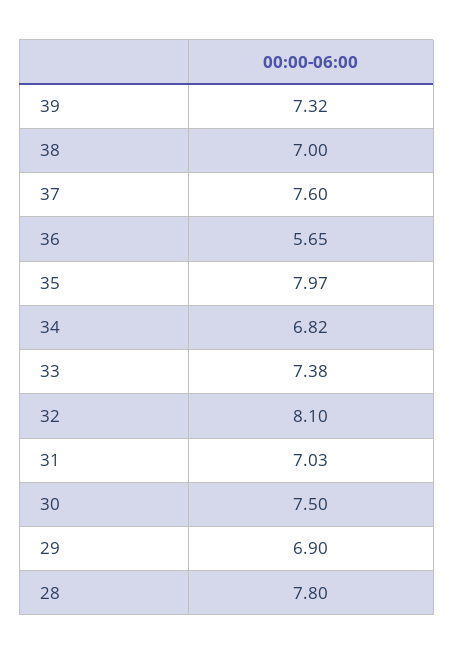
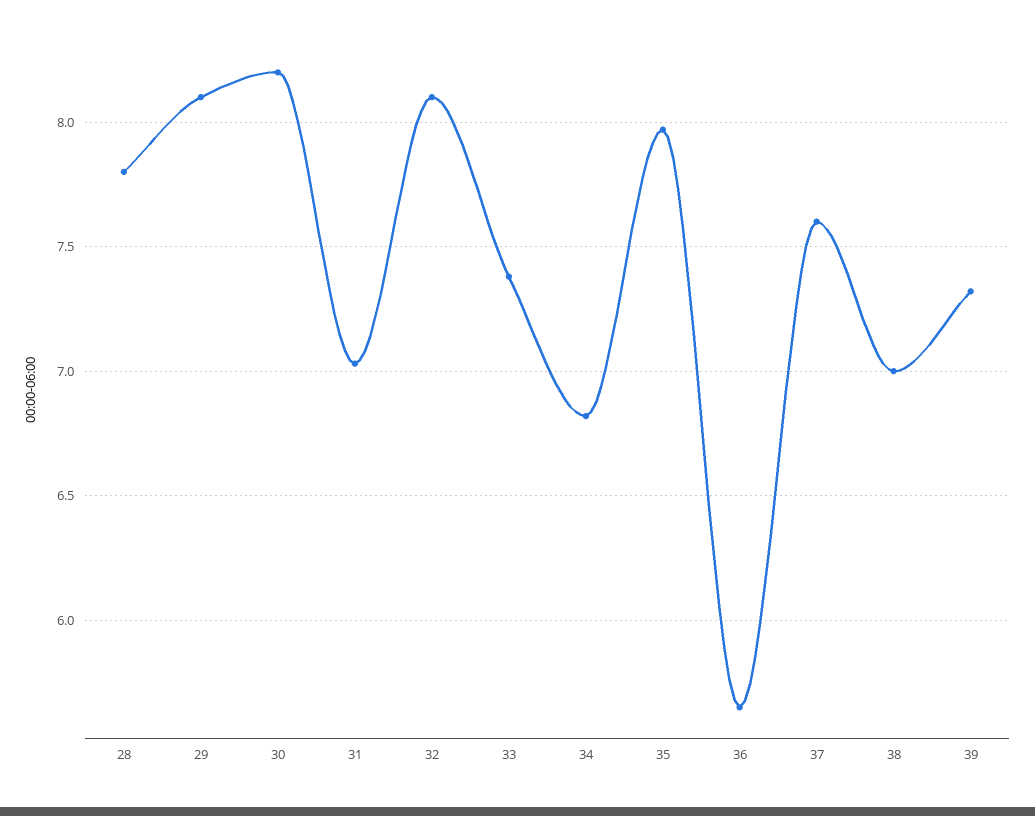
30: 7.5 -> 8.2
29: 6.9 -> 8.1

